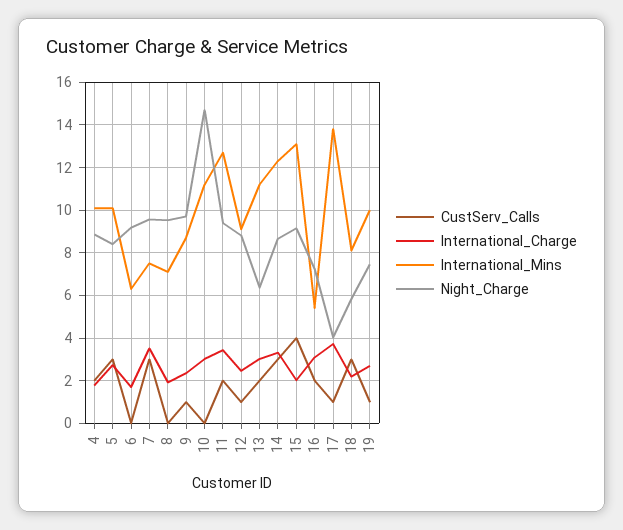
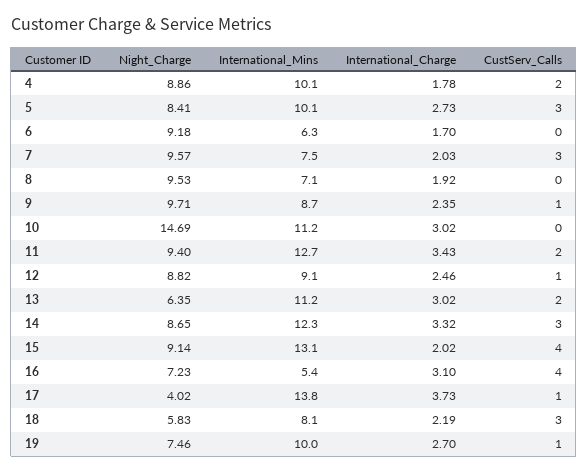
International_Charge, 7: 3.5 -> 2.03
CustServ_Calls, 16: 2 -> 4

